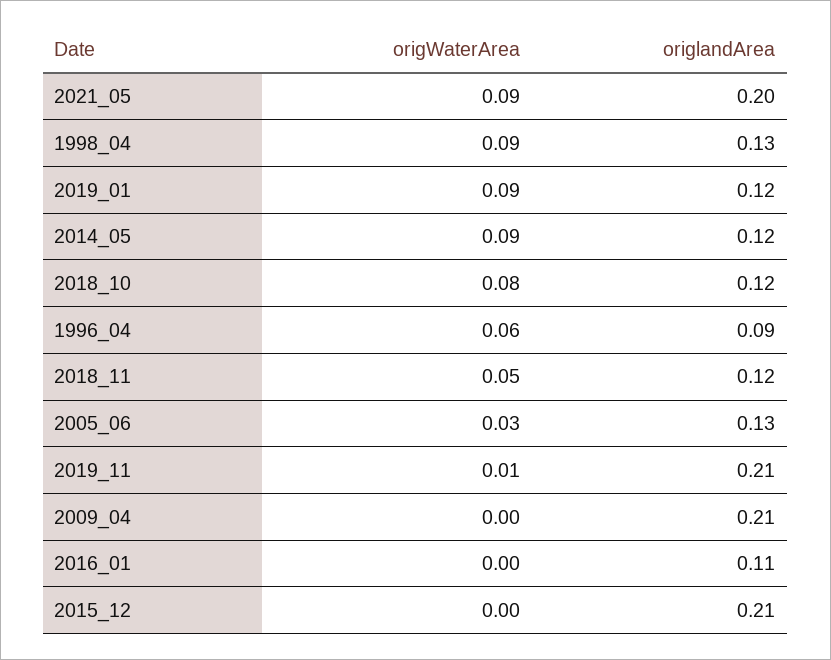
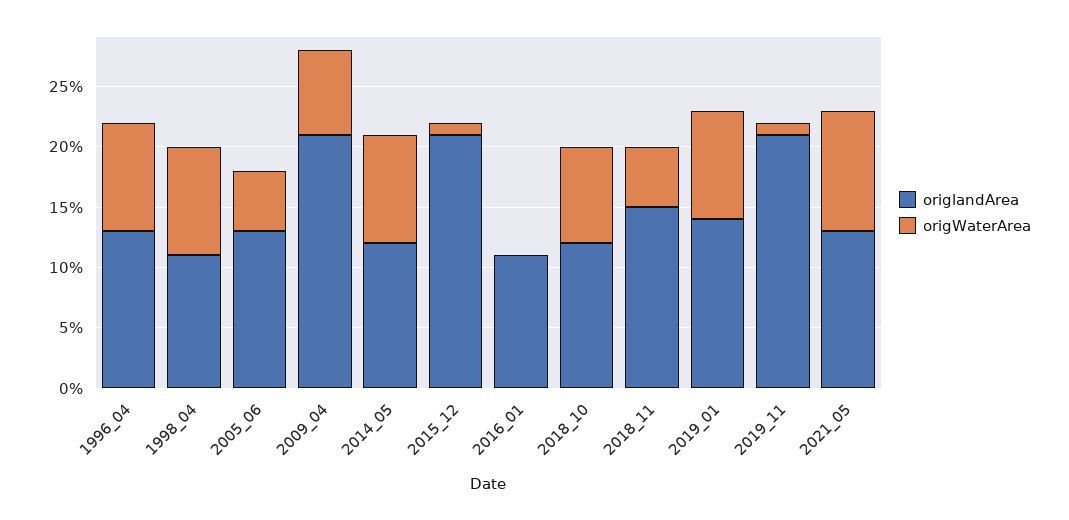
origWaterArea, 2021_05: 0.09 -> 0.1
origlandArea, 2021_05: 0.2 -> 0.13
origlandArea, 1998_04: 0.13 -> 0.11
origlandArea, 2019_01: 0.12 -> 0.14
origWaterArea, 1996_04: 0.06 -> 0.09
origlandArea, 1996_04: 0.09 -> 0.13
origlandArea, 2018_11: 0.12 -> 0.15
origWaterArea, 2005_06: 0.03 -> 0.05
origWaterArea, 2009_04: 0 -> 0.07
origWaterArea, 2015_12: 0 -> 0.01

